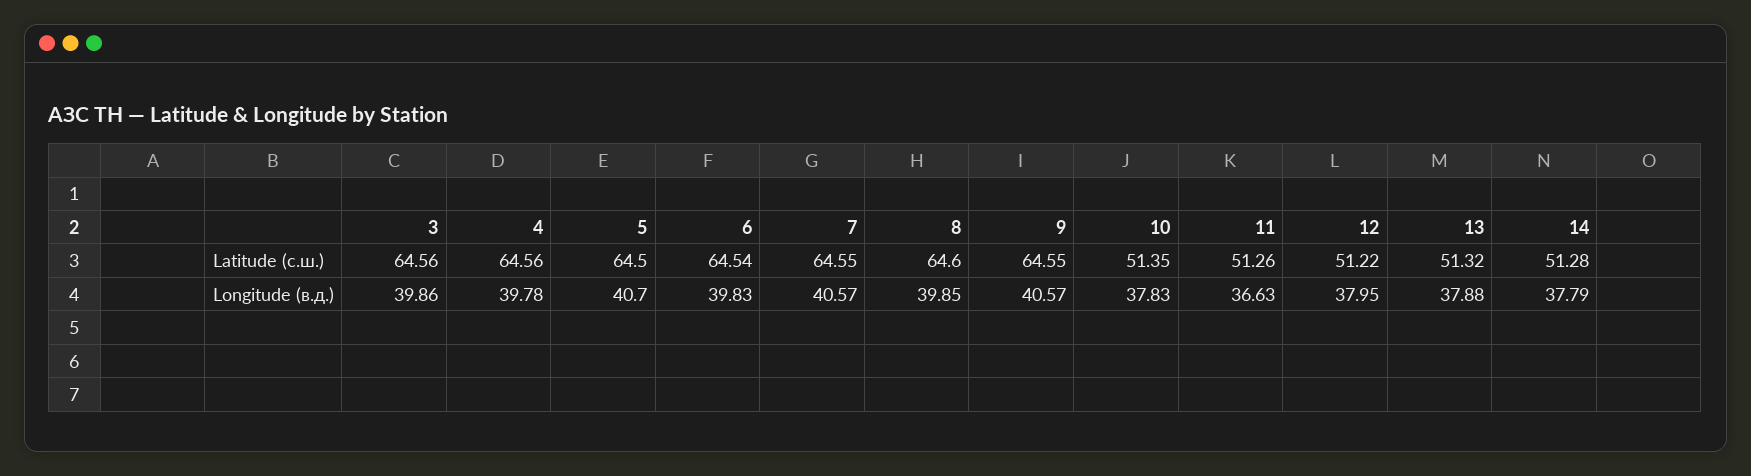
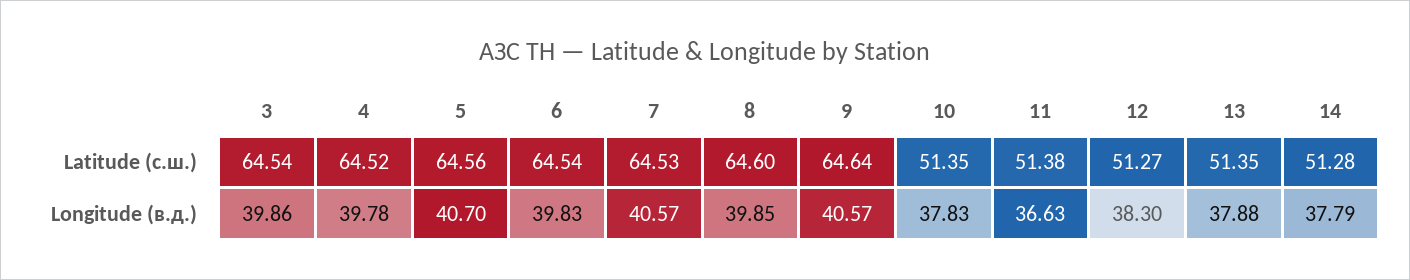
3, Latitude (с.ш.): 64.56 -> 64.54
4, Latitude (с.ш.): 64.56 -> 64.52
5, Latitude (с.ш.): 64.5 -> 64.56
7, Latitude (с.ш.): 64.55 -> 64.53
9, Latitude (с.ш.): 64.55 -> 64.64
11, Latitude (с.ш.): 51.26 -> 51.38
12, Latitude (с.ш.): 51.22 -> 51.27
13, Latitude (с.ш.): 51.32 -> 51.35
12, Longitude (в.д.): 37.95 -> 38.3

